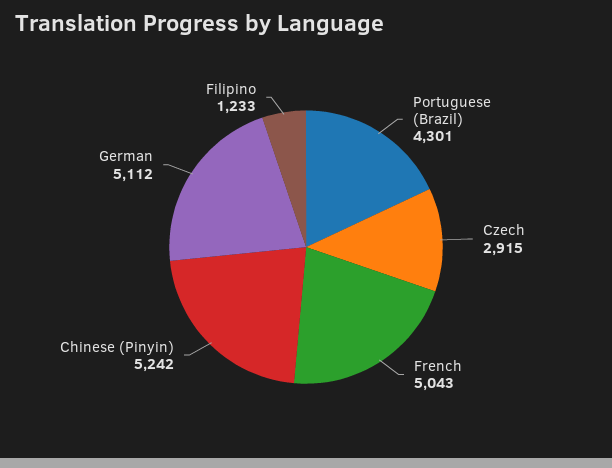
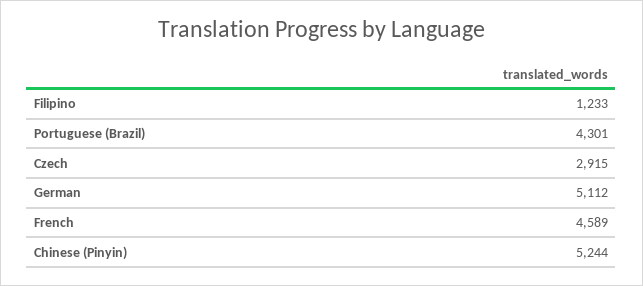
French: 5043 -> 4589
Chinese (Pinyin): 5242 -> 5244

